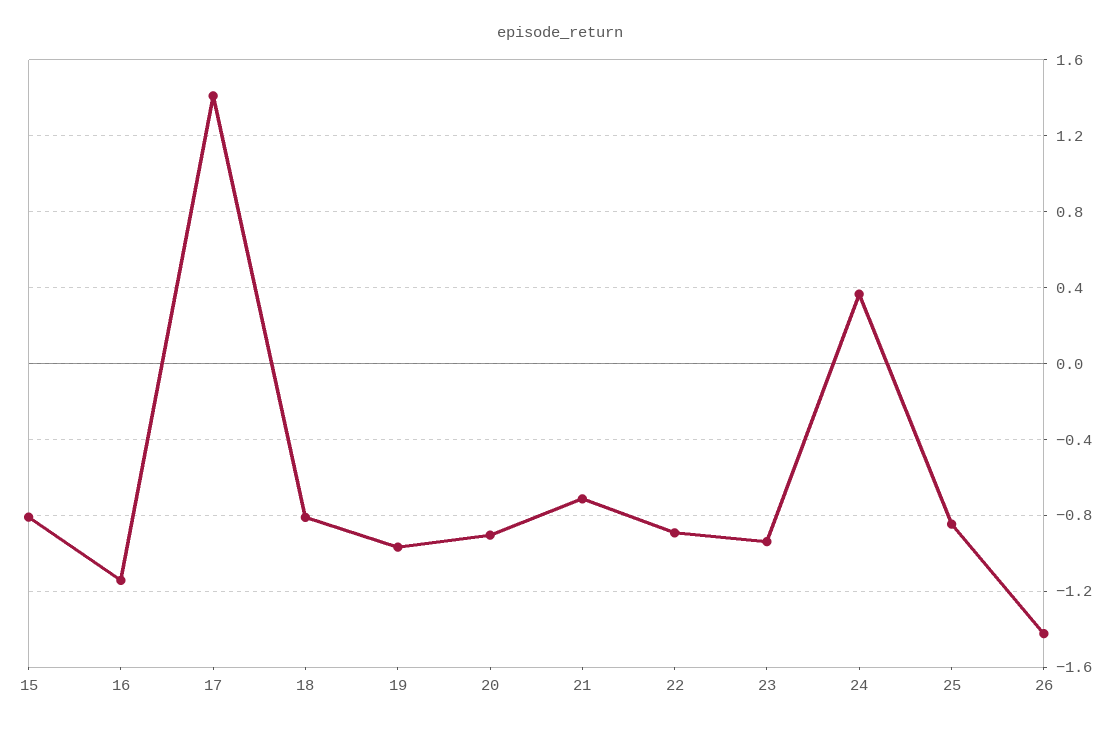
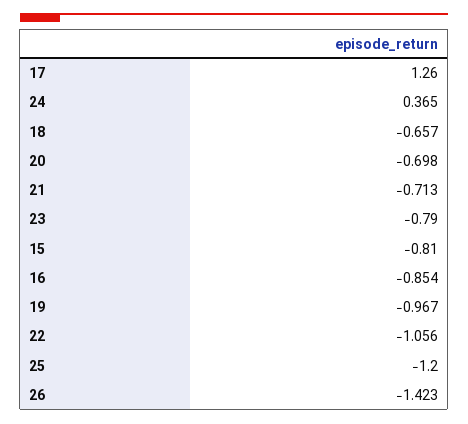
16: -1.15 -> -0.854
17: 1.4 -> 1.26
18: -0.8 -> -0.657
20: -0.9 -> -0.698
22: -0.9 -> -1.056
23: -0.95 -> -0.79
25: -0.85 -> -1.2

